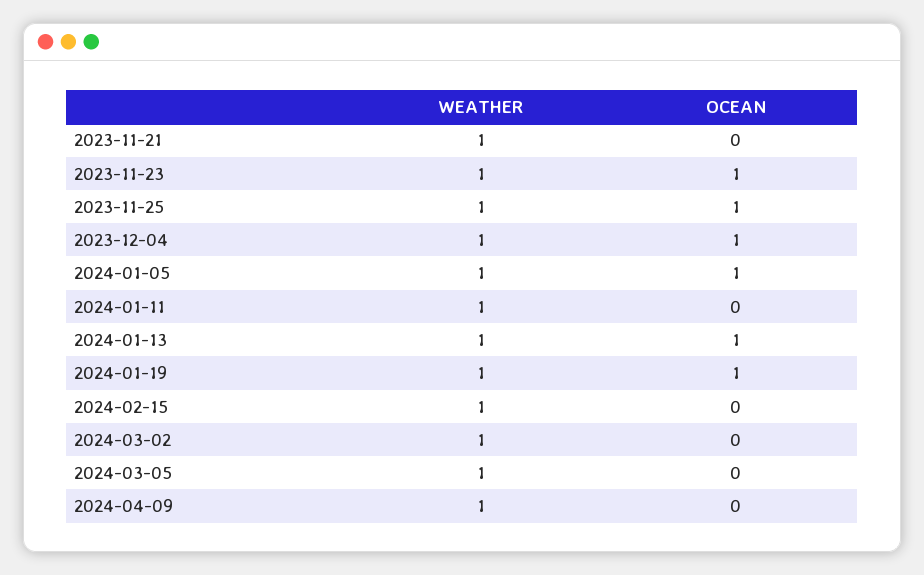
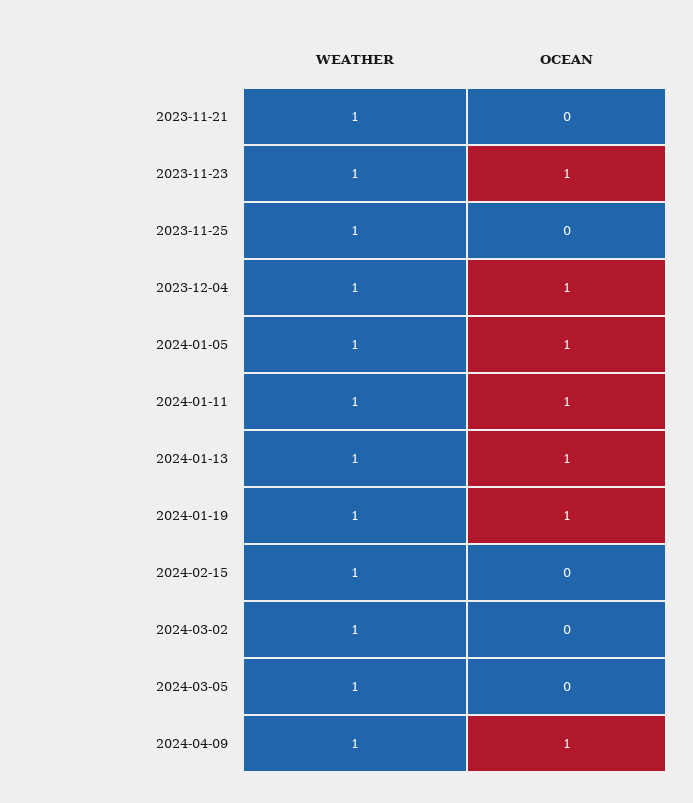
OCEAN, 2023-11-25: 1 -> 0
OCEAN, 2024-01-11: 0 -> 1
OCEAN, 2024-04-09: 0 -> 1

